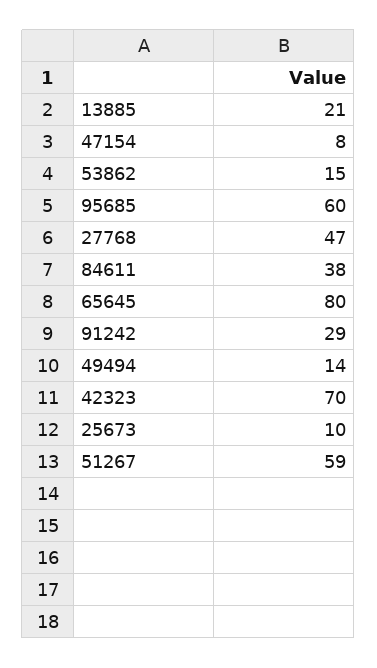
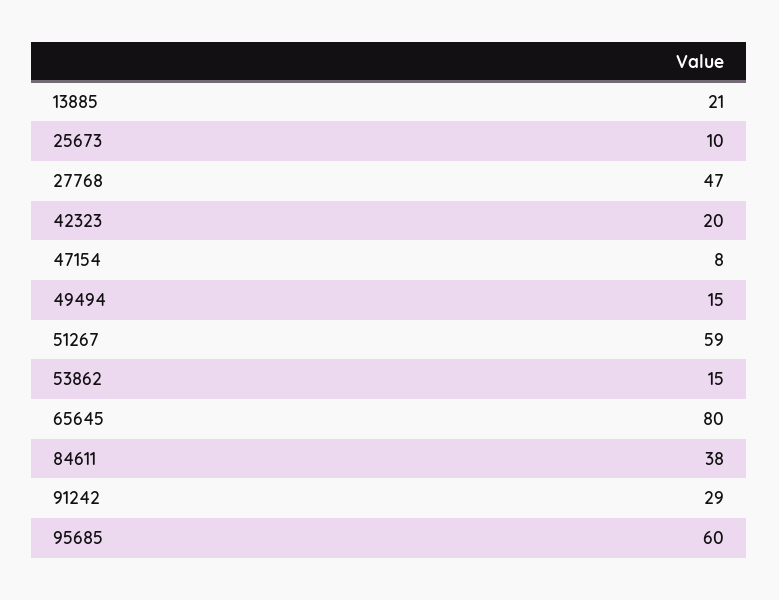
49494: 14 -> 15
42323: 70 -> 20

